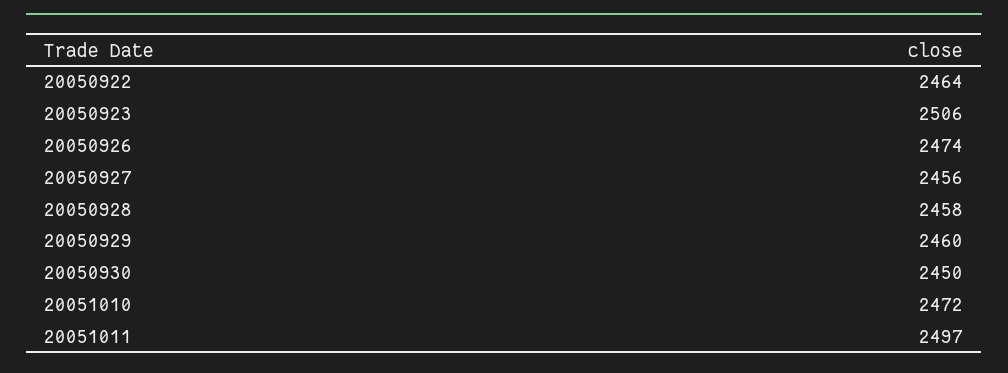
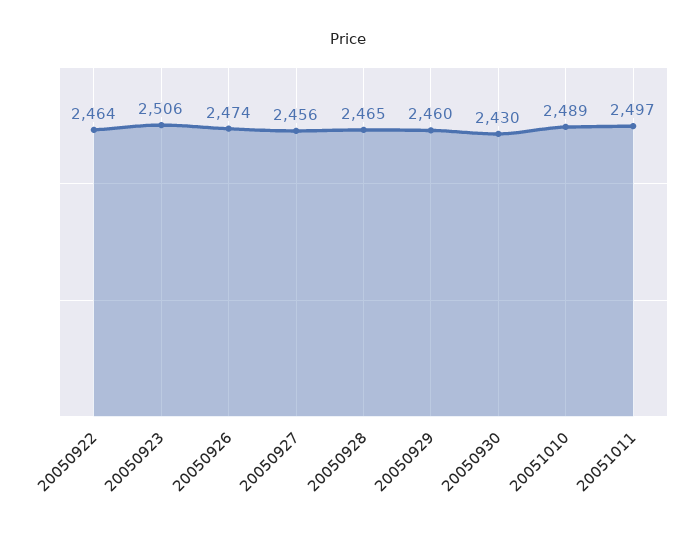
20050928: 2458 -> 2465
20050930: 2450 -> 2430
20051010: 2472 -> 2489

